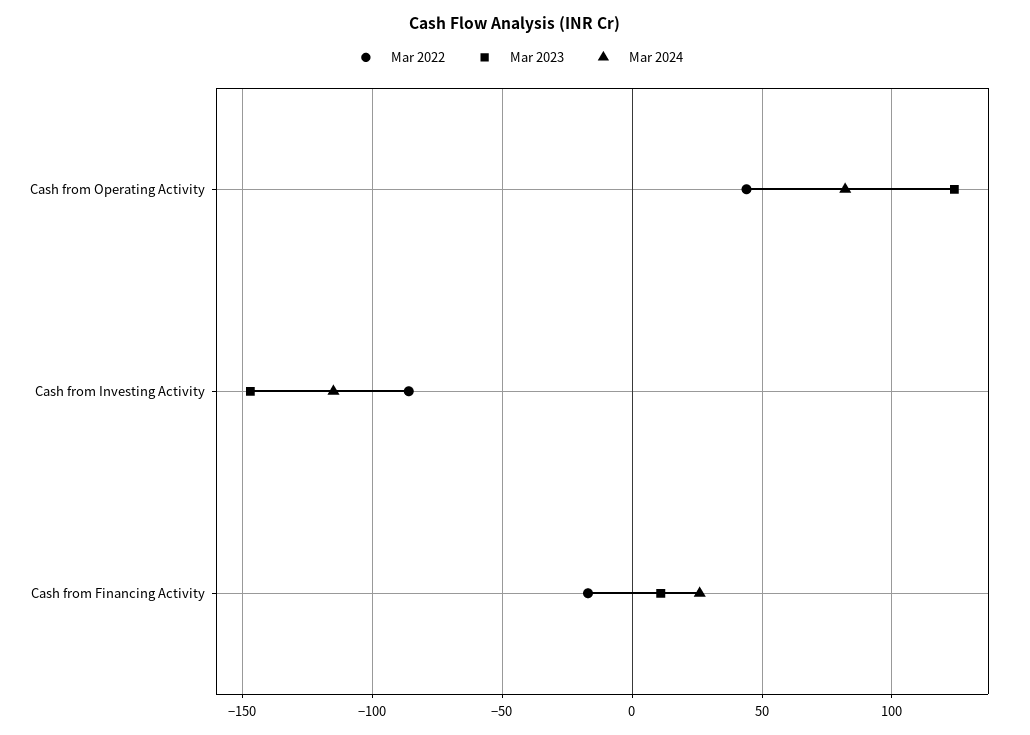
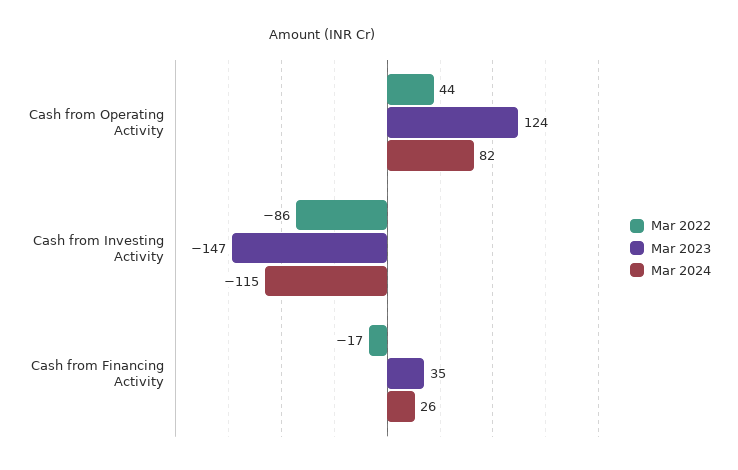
Mar 2023, Cash from Financing Activity: 10 -> 35

